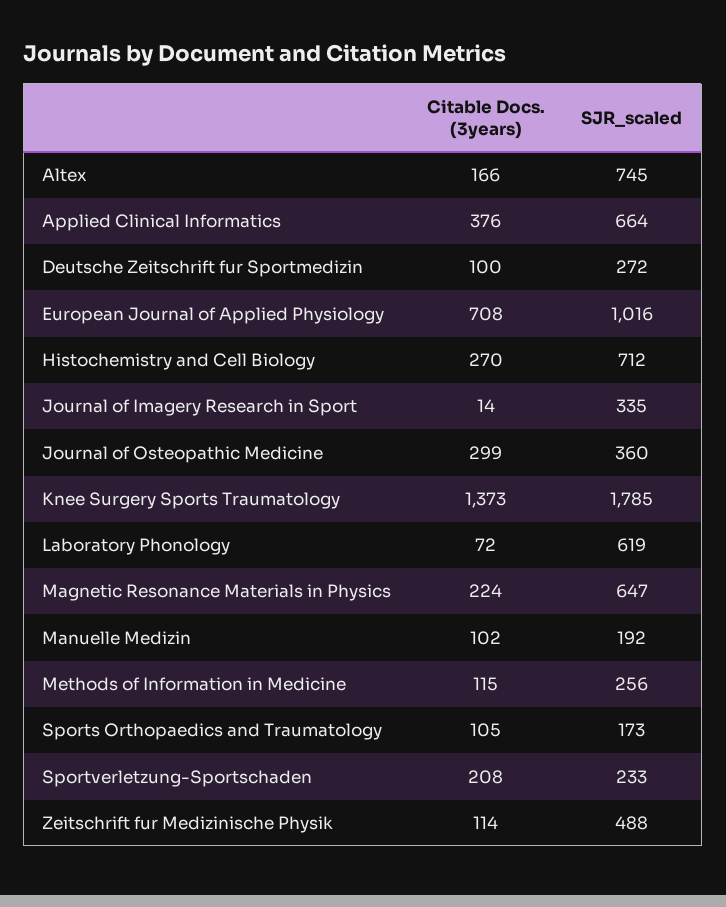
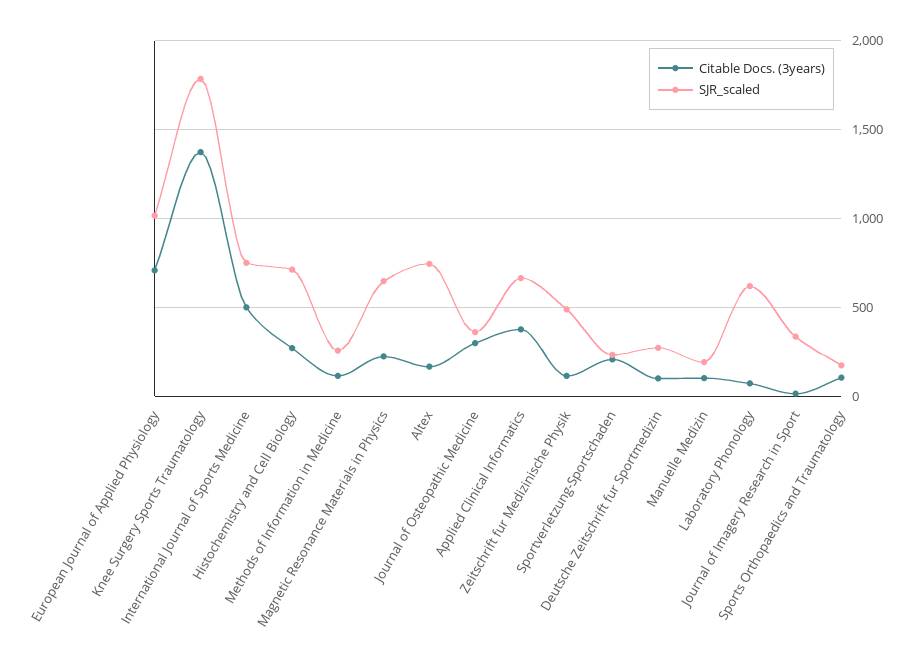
Citable Docs. (3years), International Journal of Sports Medicine: none -> 500
SJR_scaled, International Journal of Sports Medicine: none -> 750

